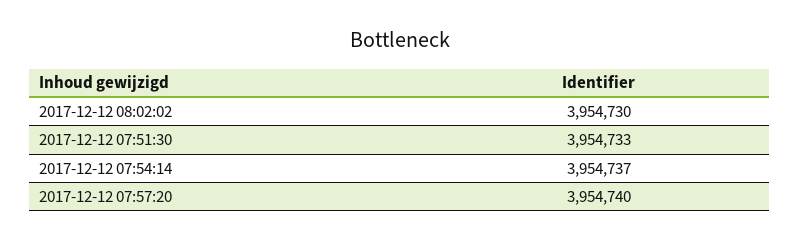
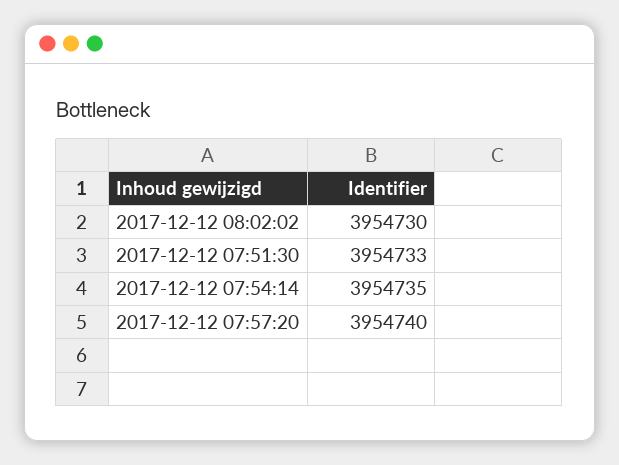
2017-12-12 07:54:14: 3954737 -> 3954735

